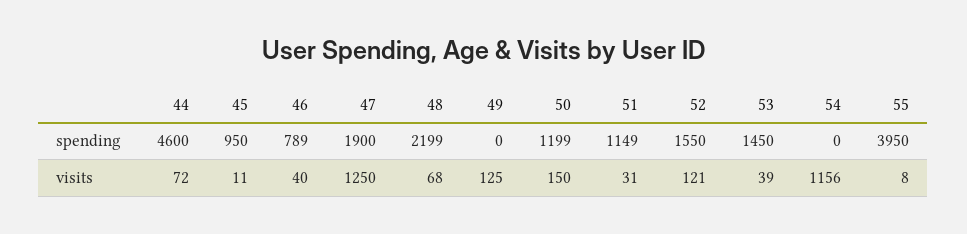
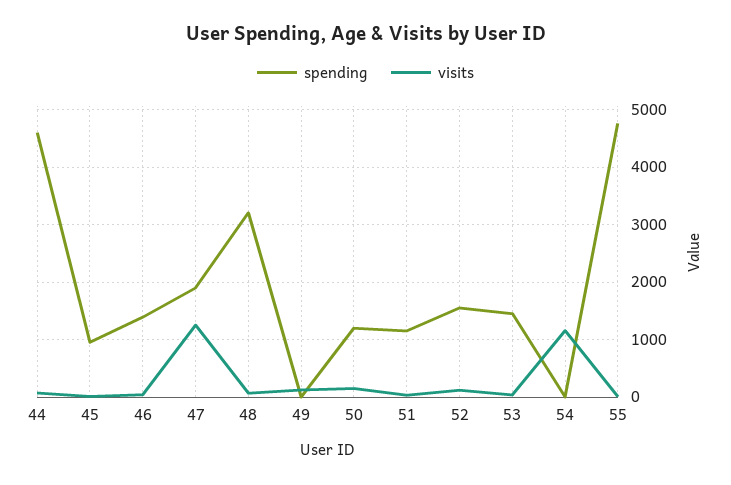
spending, 46: 789 -> 1400
spending, 48: 2199 -> 3200
spending, 55: 3950 -> 4800

